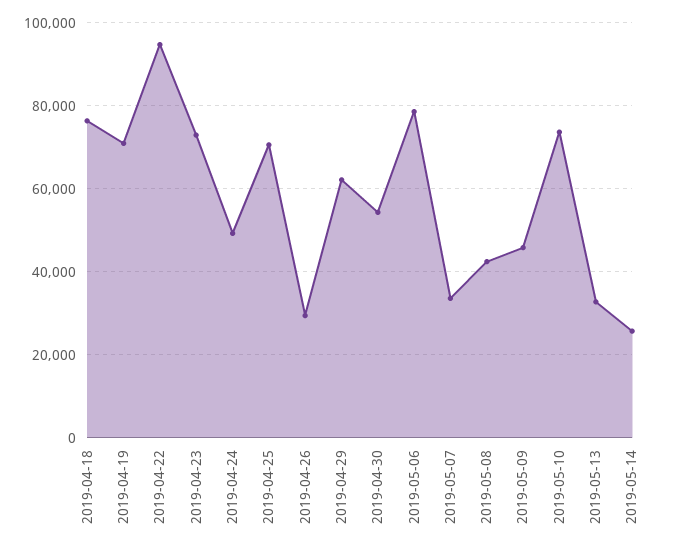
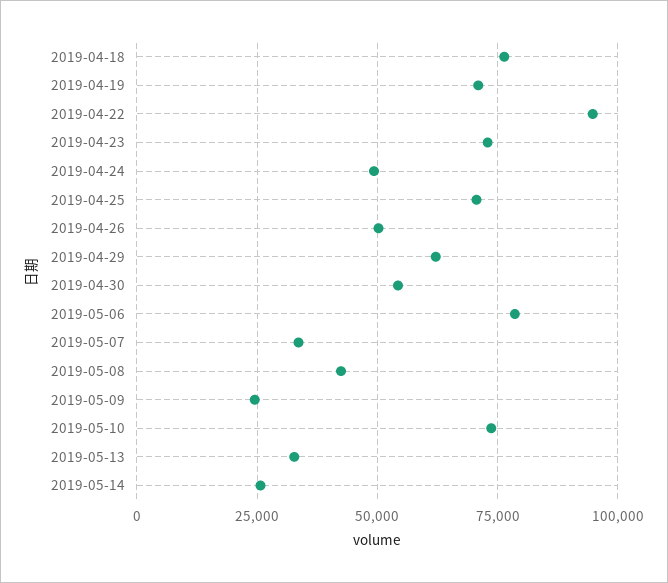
2019-04-26: 30000 -> 50000
2019-05-09: 46000 -> 25000

